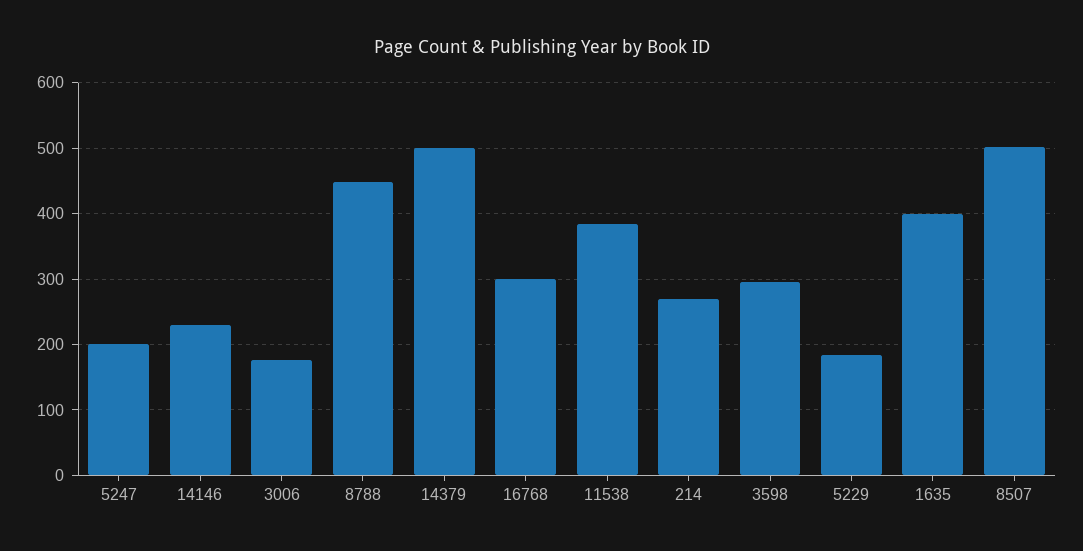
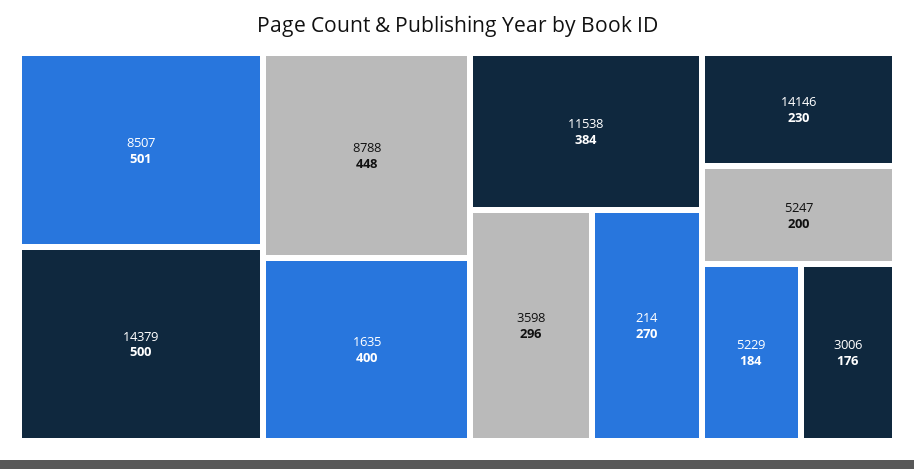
16768: 300 -> none

